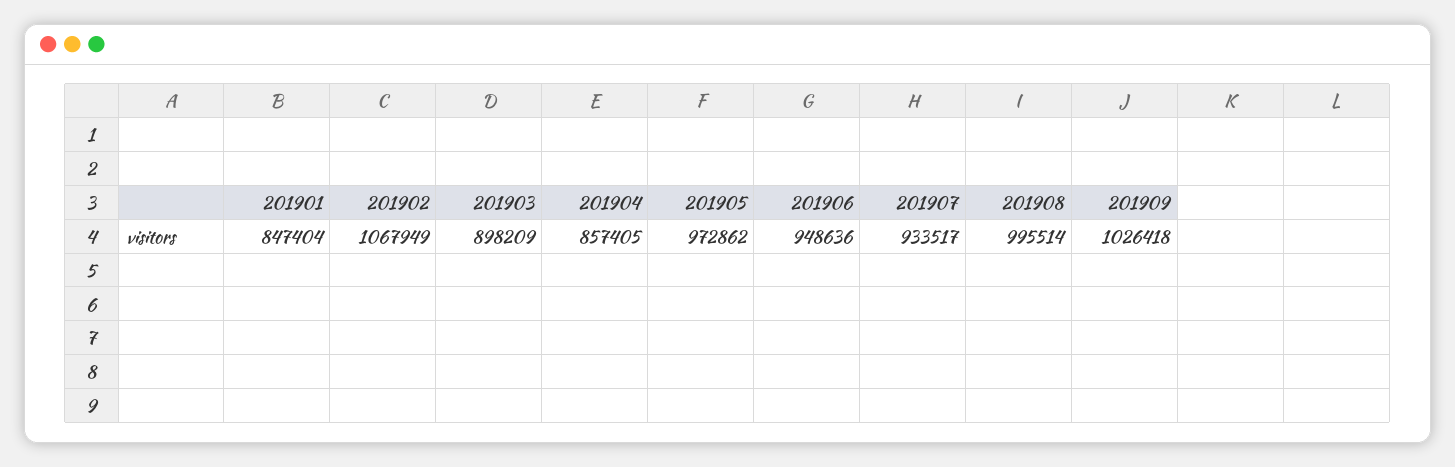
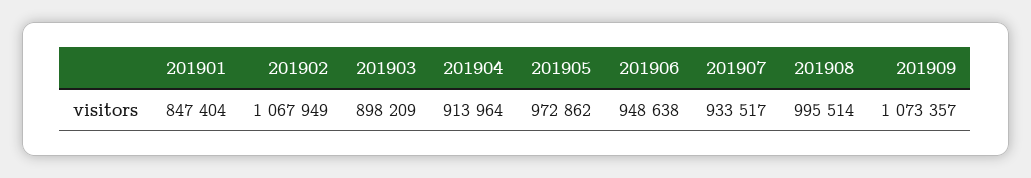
201904: 857405 -> 913964
201906: 948636 -> 948638
201909: 1026418 -> 1073357

